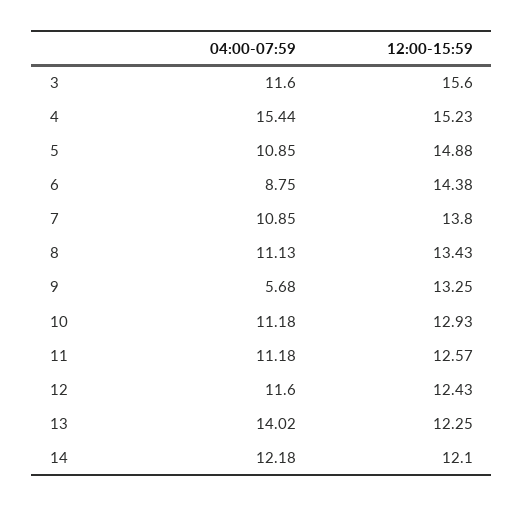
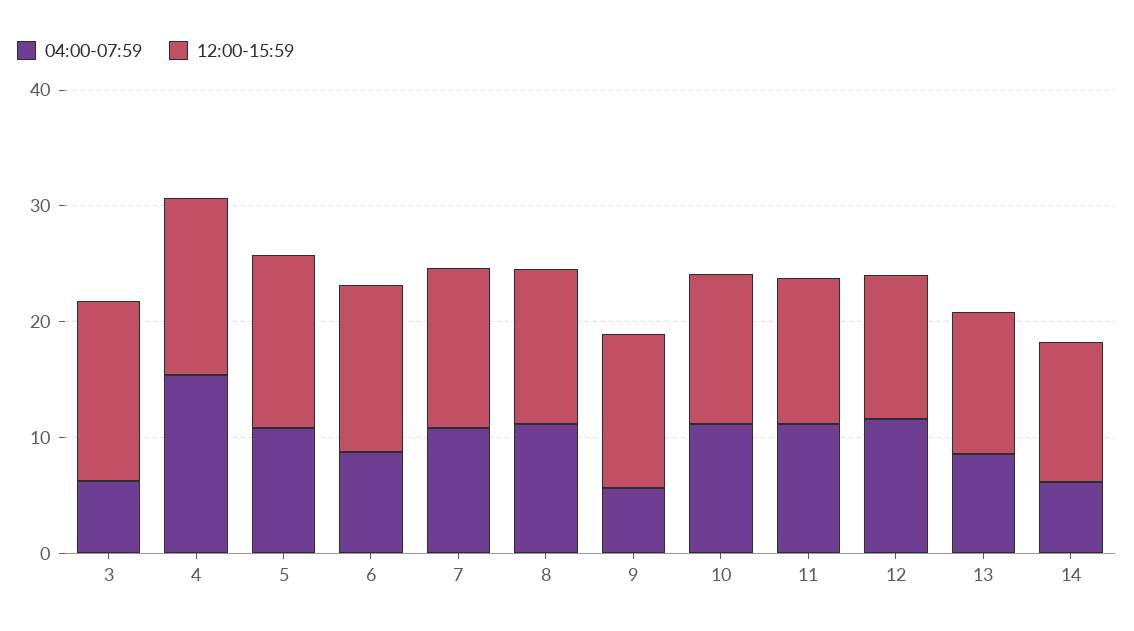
04:00-07:59, 3: 11.6 -> 6
04:00-07:59, 13: 14.02 -> 8
04:00-07:59, 14: 12.18 -> 6

